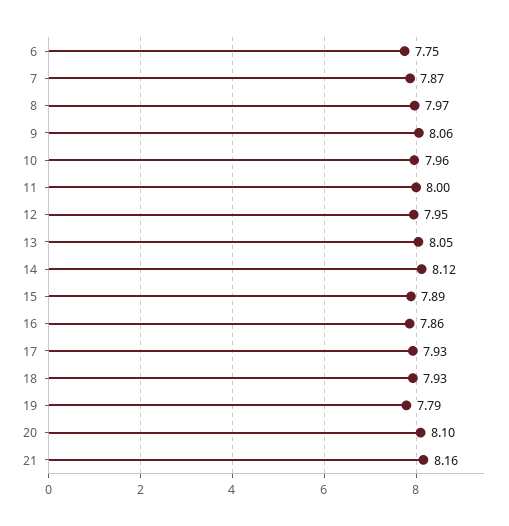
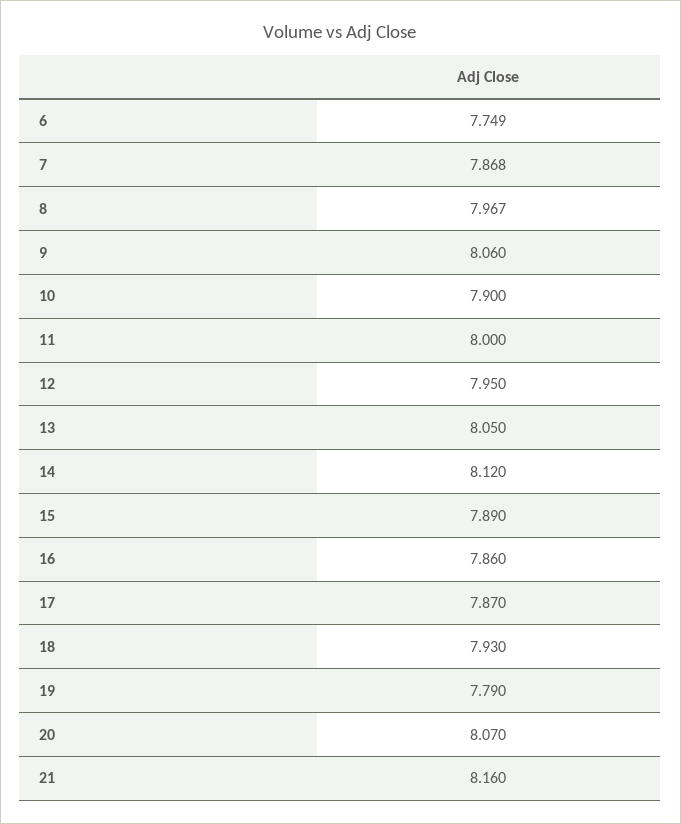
10: 7.96 -> 7.9
17: 7.93 -> 7.87
20: 8.1 -> 8.07

